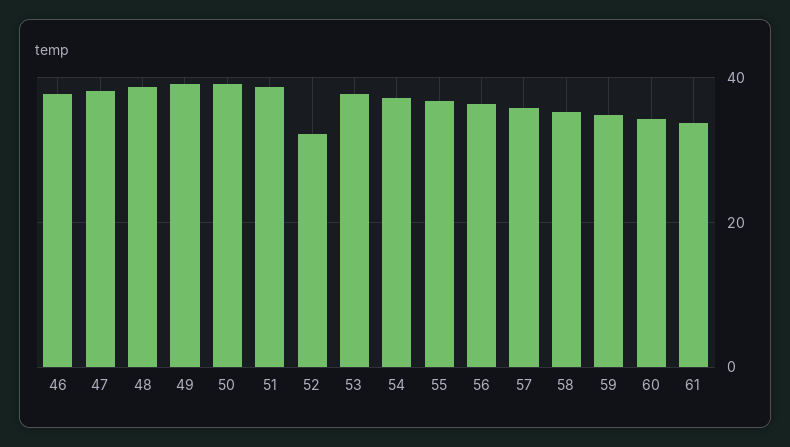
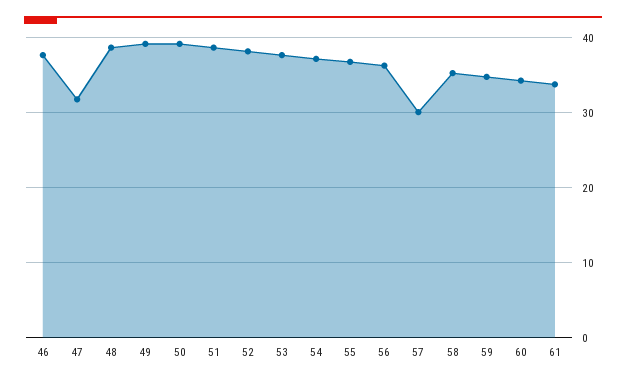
47: 38 -> 32
52: 32 -> 38
57: 36 -> 30

